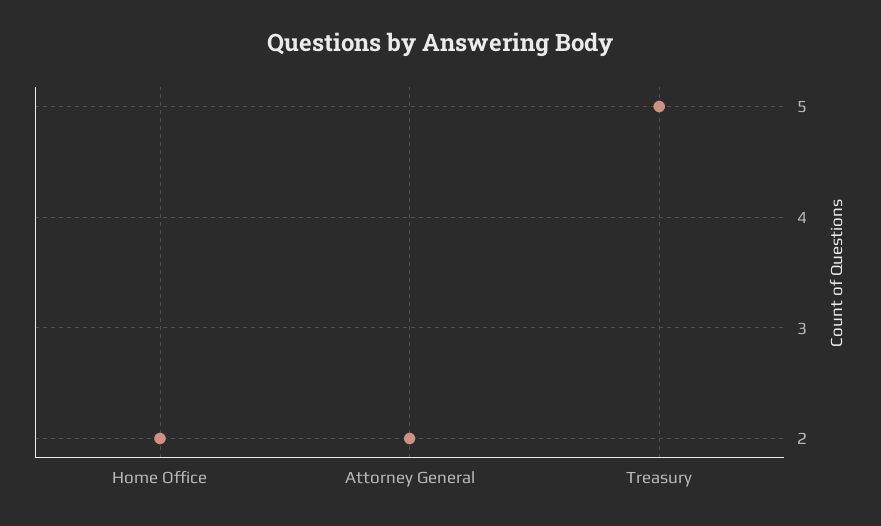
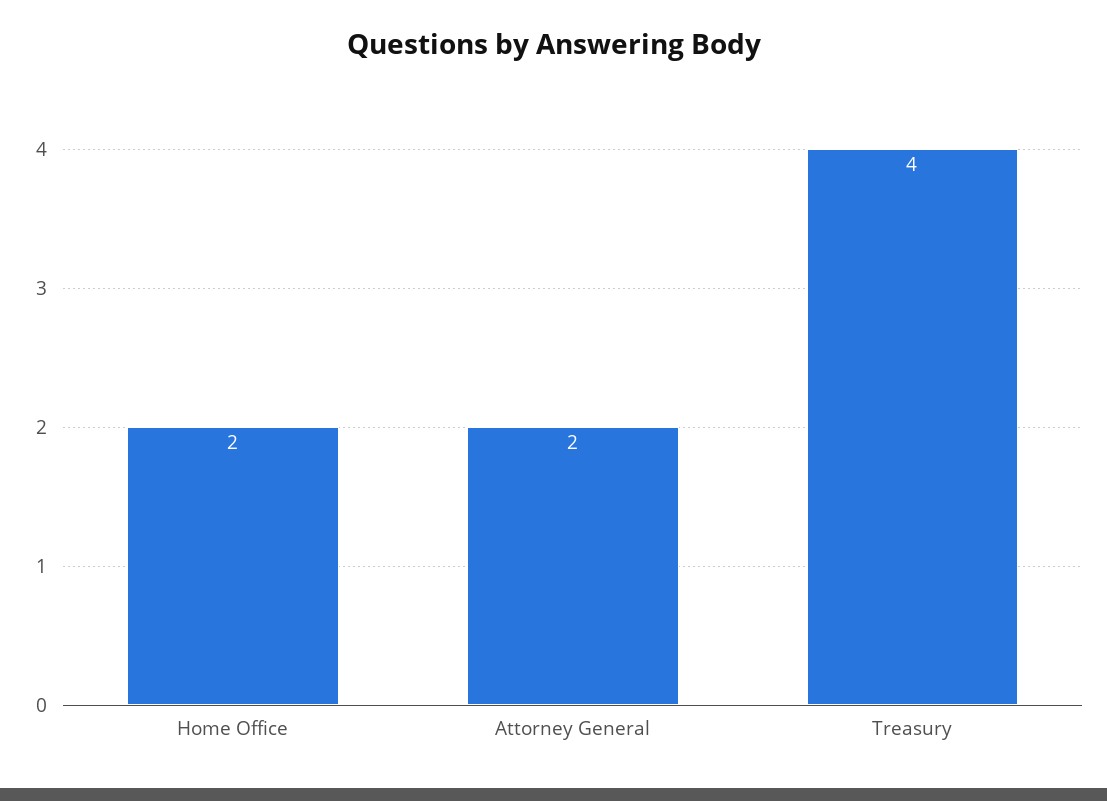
Treasury: 5 -> 4

